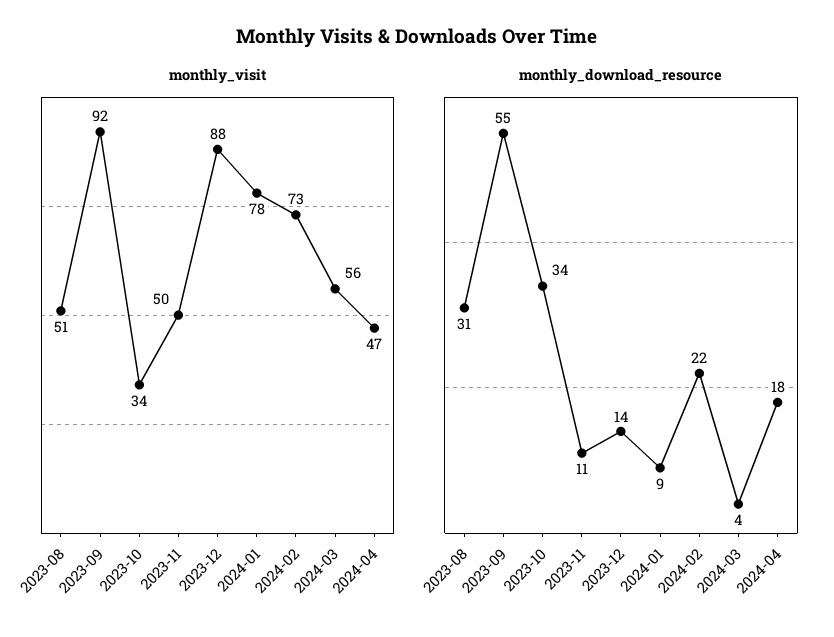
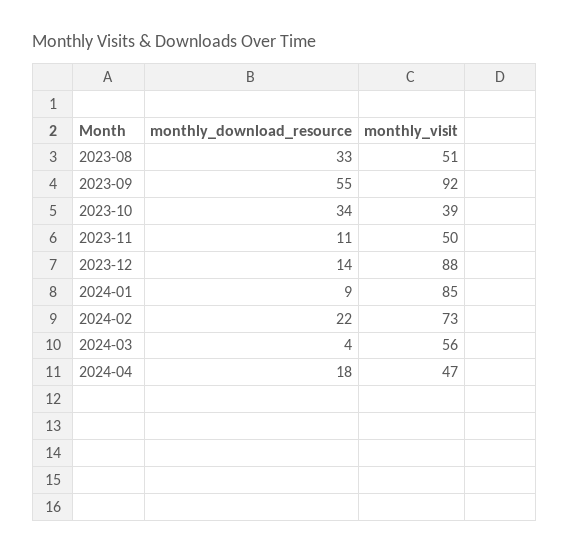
monthly_visit, 2023-10: 34 -> 39
monthly_visit, 2024-01: 78 -> 85
monthly_download_resource, 2023-08: 31 -> 33

